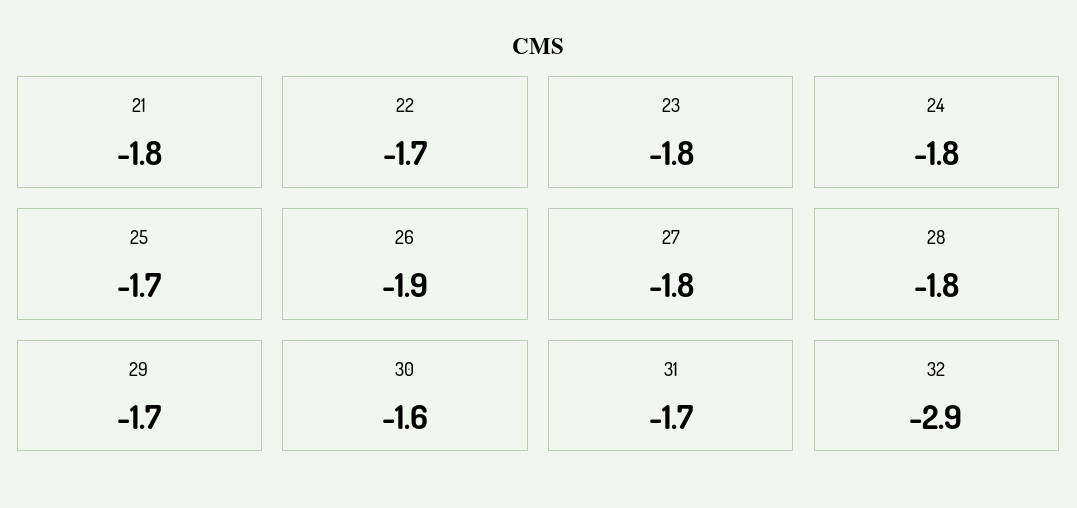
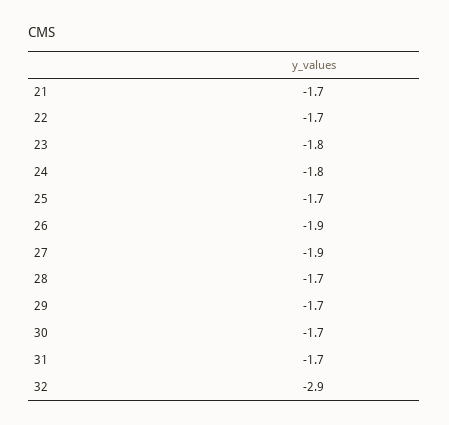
21: -1.8 -> -1.7
27: -1.8 -> -1.9
28: -1.8 -> -1.7
30: -1.6 -> -1.7

